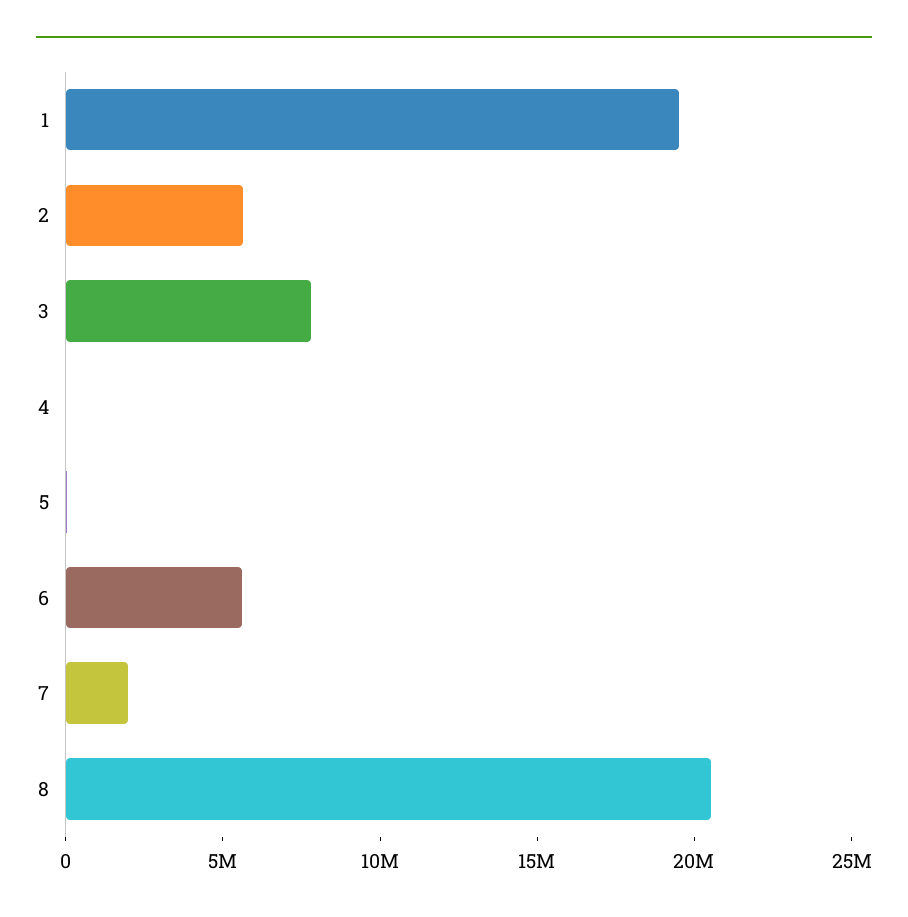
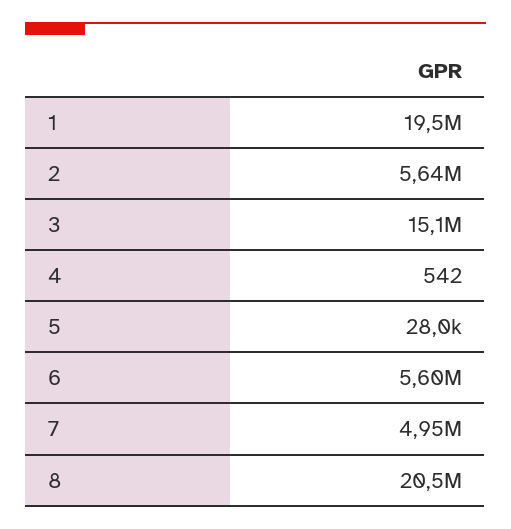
3: 8000000 -> 15100000
7: 2000000 -> 4950000

